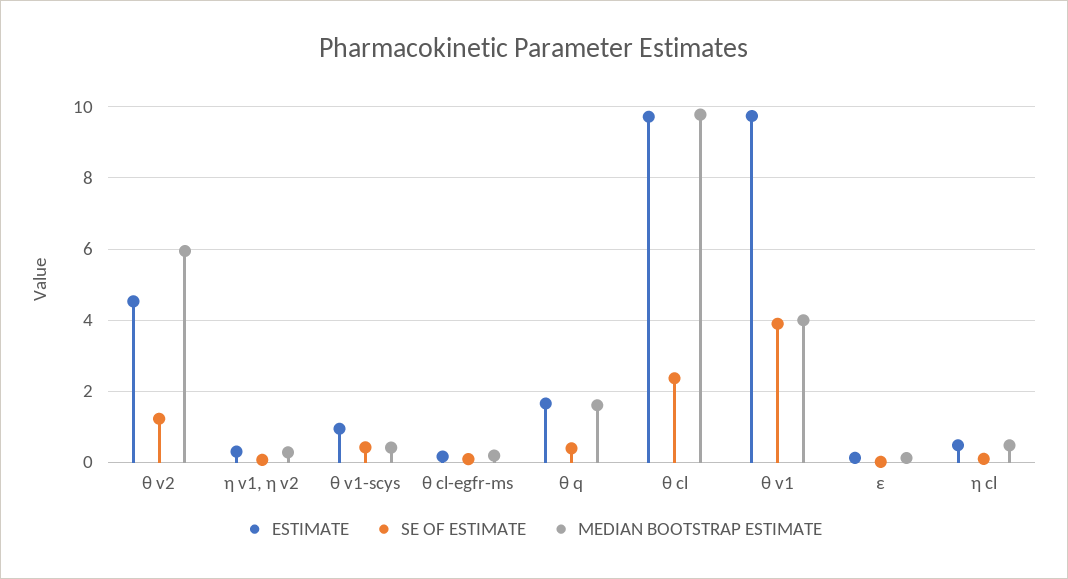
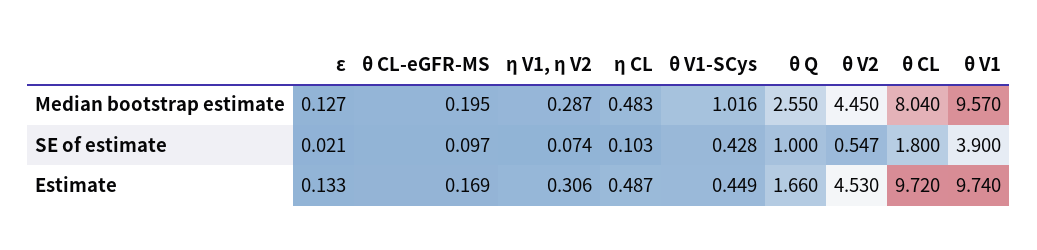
SE OF ESTIMATE, θ v2: 1.2 -> 0.547
MEDIAN BOOTSTRAP ESTIMATE, θ v2: 6 -> 4.45
ESTIMATE, θ v1-scys: 1 -> 0.449
MEDIAN BOOTSTRAP ESTIMATE, θ v1-scys: 0.4 -> 1.016
SE OF ESTIMATE, θ q: 0.4 -> 1
MEDIAN BOOTSTRAP ESTIMATE, θ q: 1.6 -> 2.55
SE OF ESTIMATE, θ cl: 2.4 -> 1.8
MEDIAN BOOTSTRAP ESTIMATE, θ cl: 9.8 -> 8.04
MEDIAN BOOTSTRAP ESTIMATE, θ v1: 4 -> 9.57

